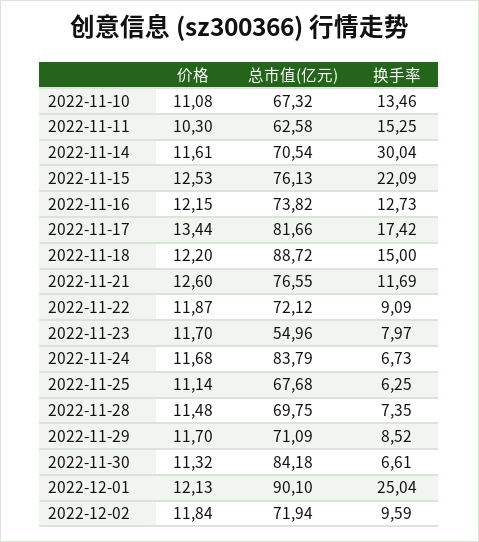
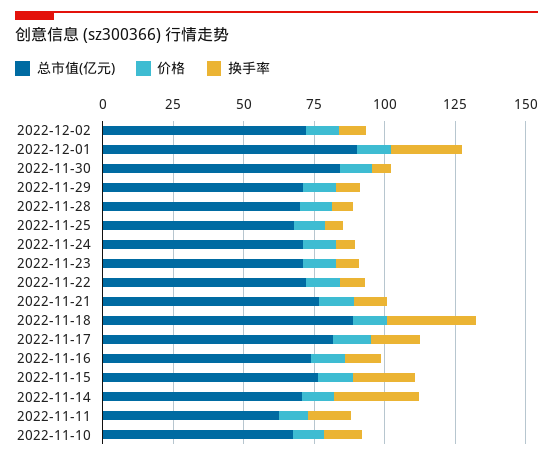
换手率, 2022-11-18: 15 -> 30
总市值(亿元), 2022-11-23: 54.96 -> 70
总市值(亿元), 2022-11-24: 83.79 -> 70

